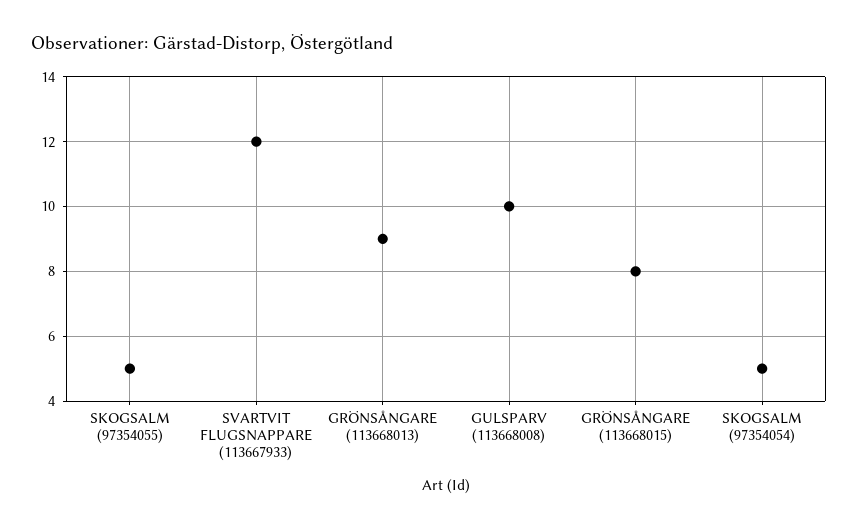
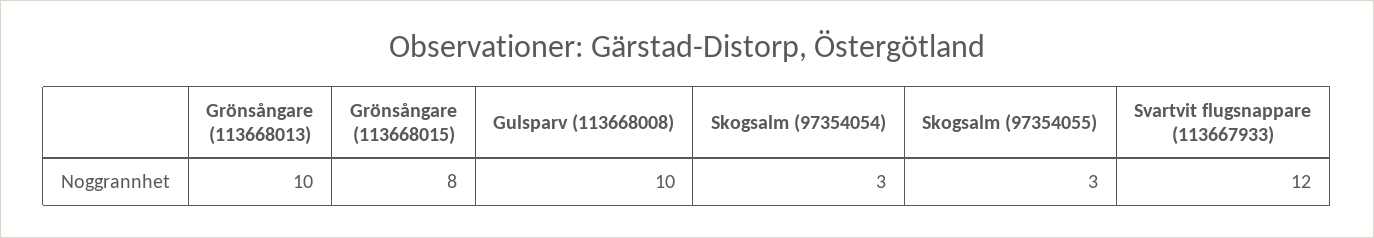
SKOGSALM (97354055): 5 -> 3
GRÖNSÅNGARE (113668013): 9 -> 10
SKOGSALM (97354054): 5 -> 3

